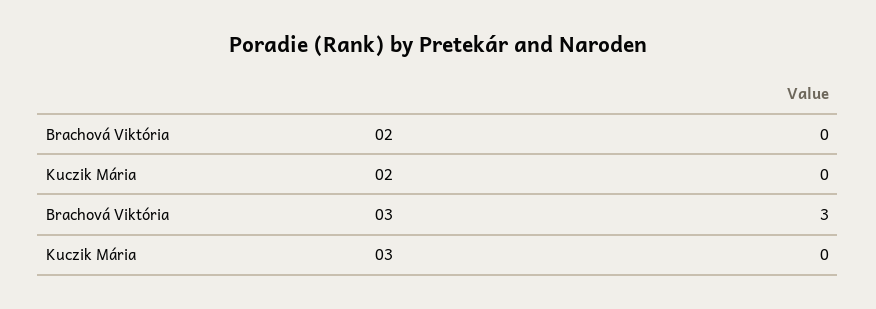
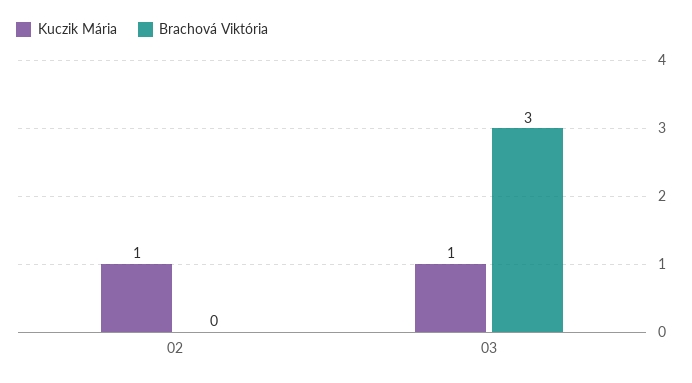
Kuczik Mária, 02: 0 -> 1
Kuczik Mária, 03: 0 -> 1

